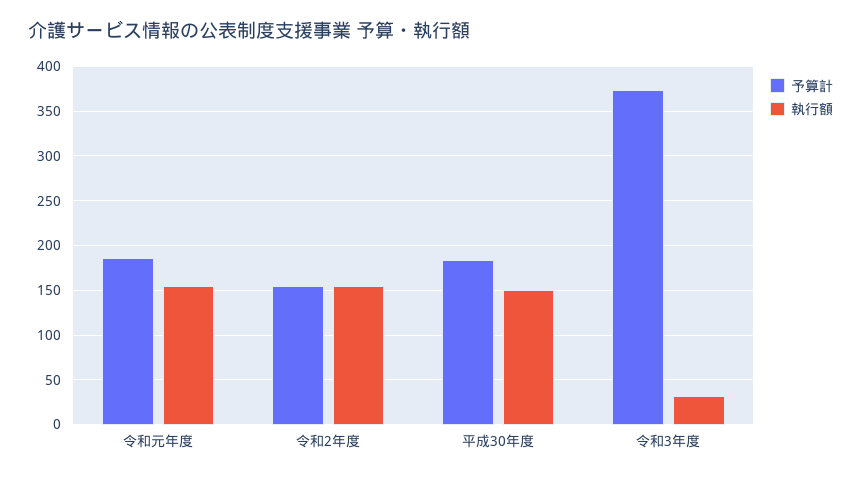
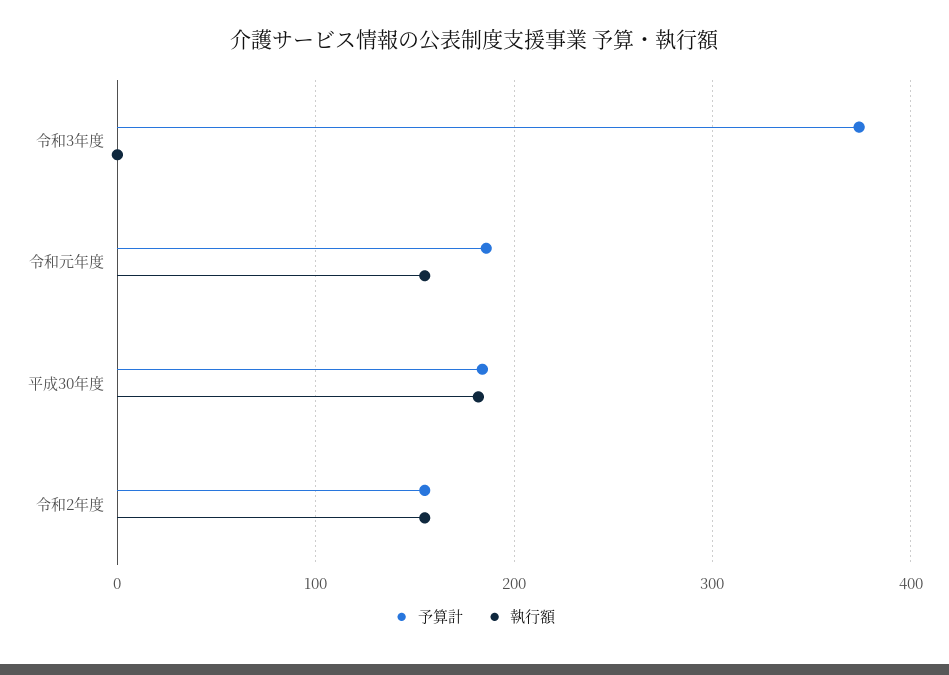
執行額, 平成30年度: 150 -> 180
執行額, 令和3年度: 30 -> 0

